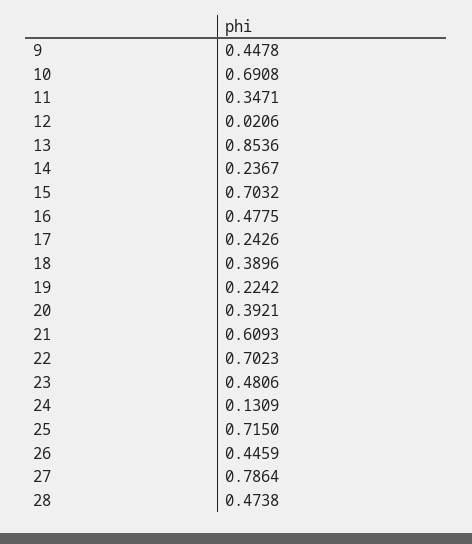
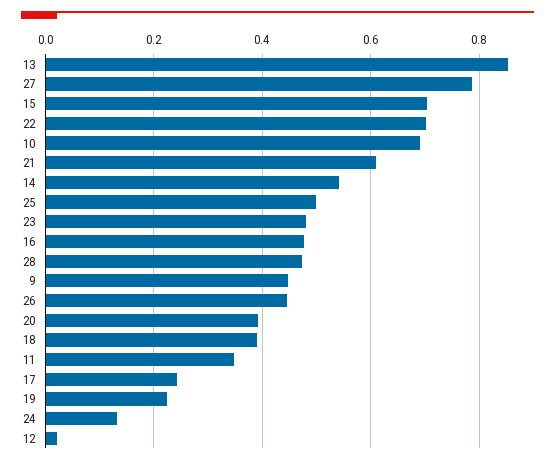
14: 0.2367 -> 0.54
25: 0.715 -> 0.5

